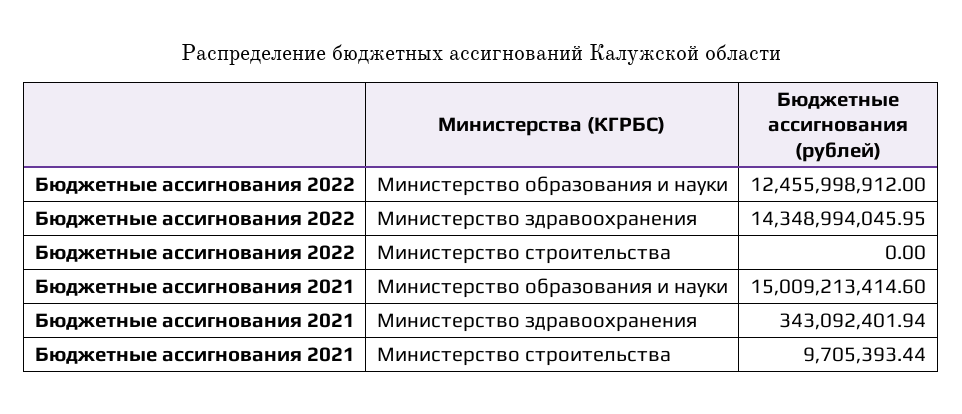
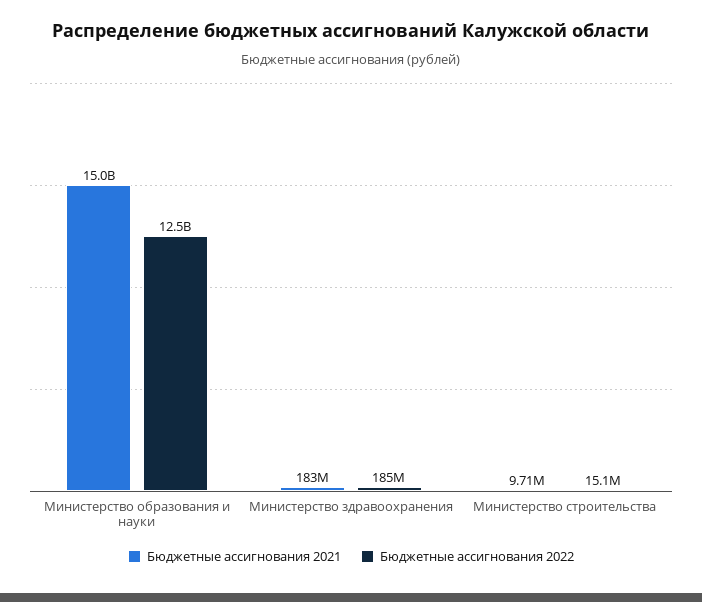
Бюджетные ассигнования 2022, Министерство здравоохранения: 14348994045.95 -> 185000000
Бюджетные ассигнования 2022, Министерство строительства: 0 -> 15100000
Бюджетные ассигнования 2021, Министерство здравоохранения: 343092401.94 -> 183000000

